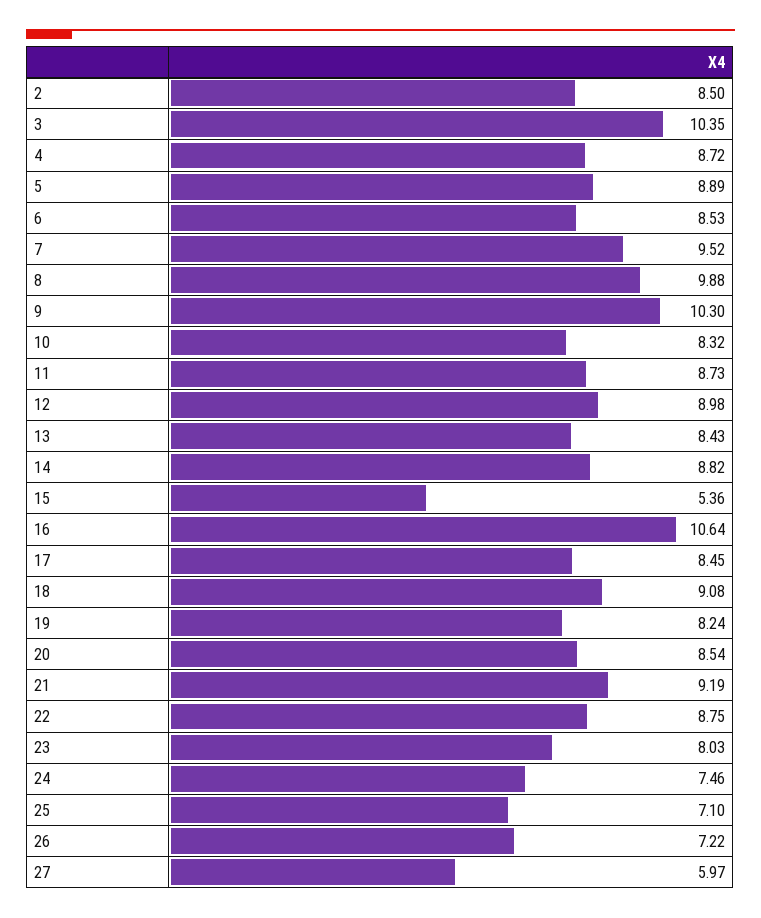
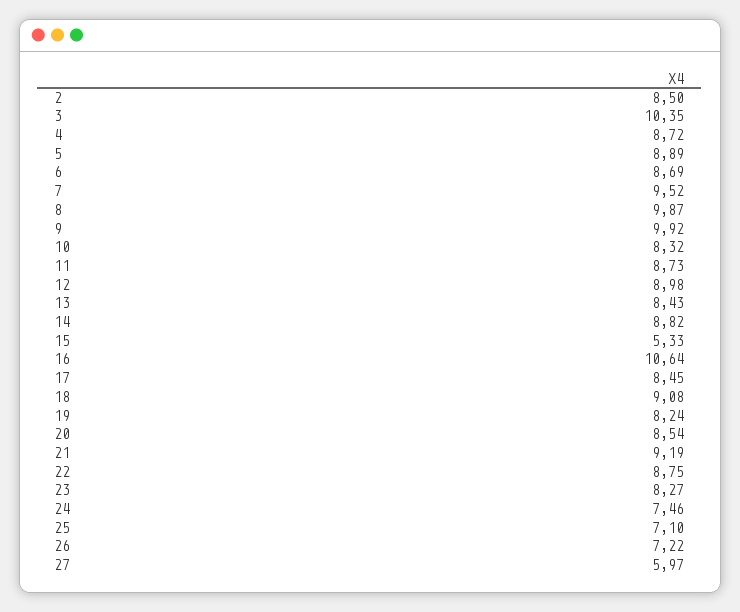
6: 8.53 -> 8.69
8: 9.88 -> 9.87
9: 10.3 -> 9.92
15: 5.36 -> 5.33
23: 8.03 -> 8.27

